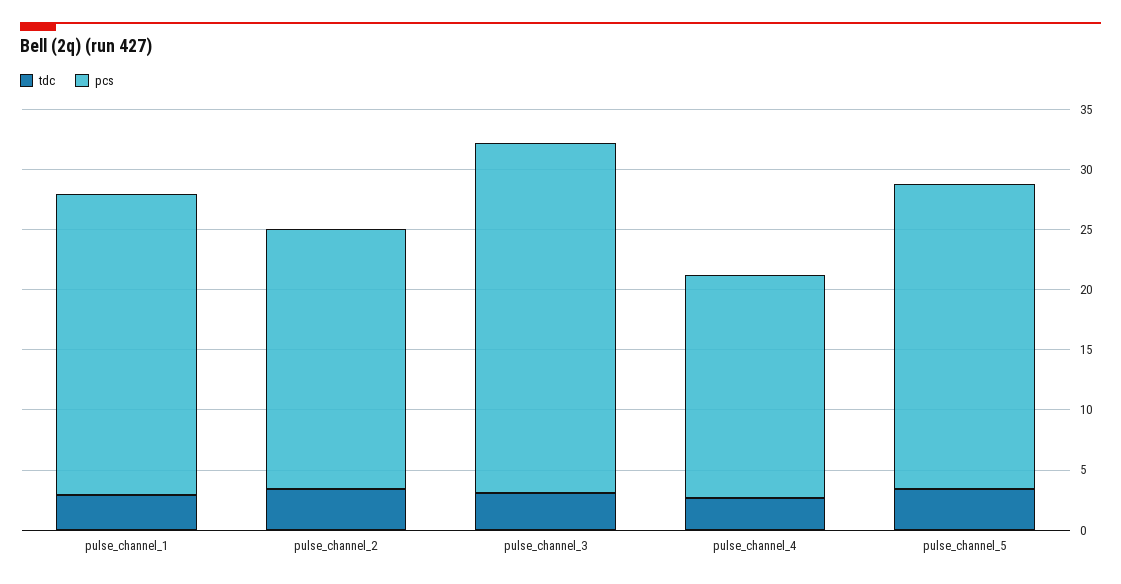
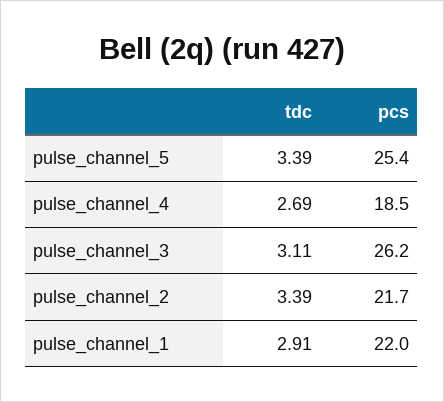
pcs, pulse_channel_1: 25 -> 22
pcs, pulse_channel_3: 29 -> 26.2

